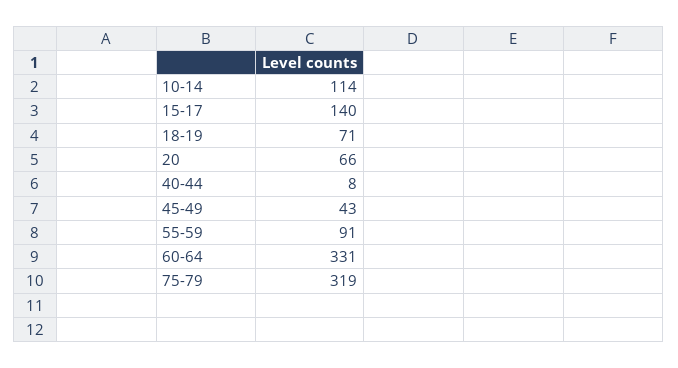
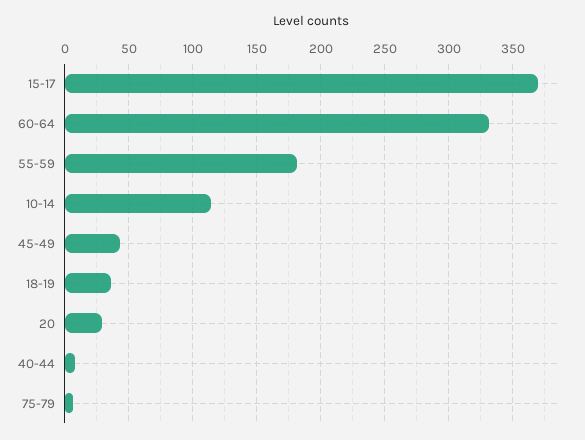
15-17: 140 -> 370
18-19: 71 -> 35
20: 66 -> 30
55-59: 91 -> 180
75-79: 319 -> 5

